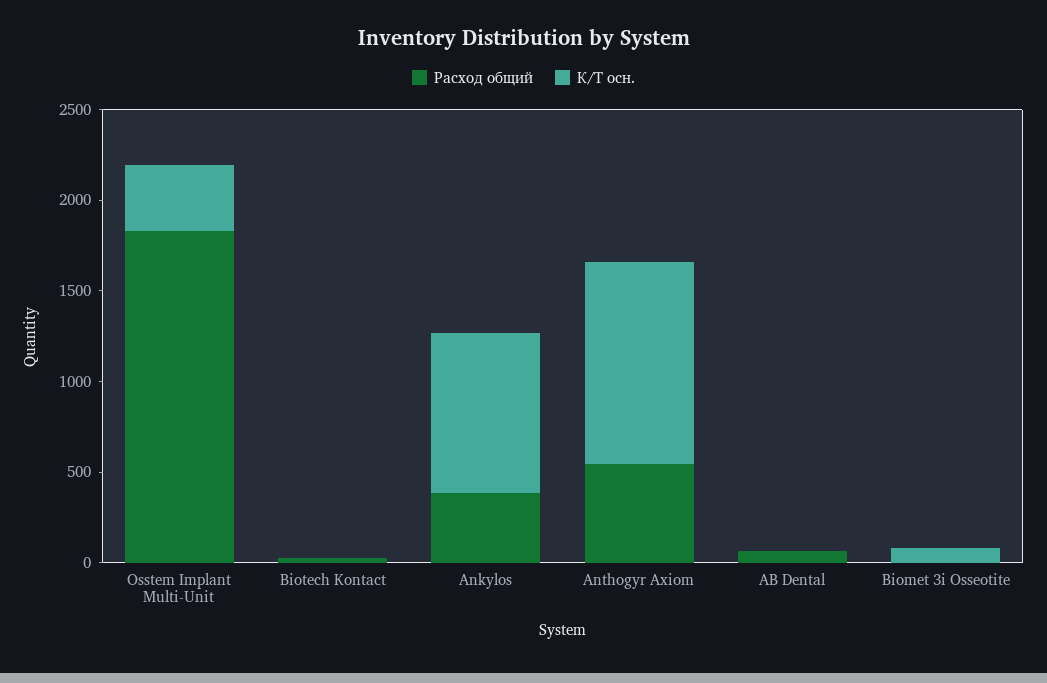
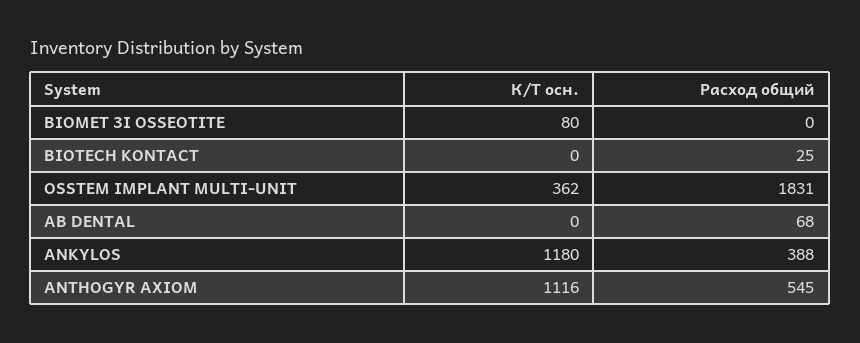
К/Т осн., Ankylos: 900 -> 1180

